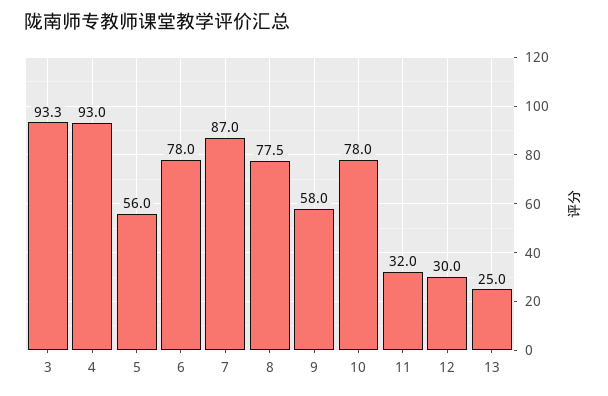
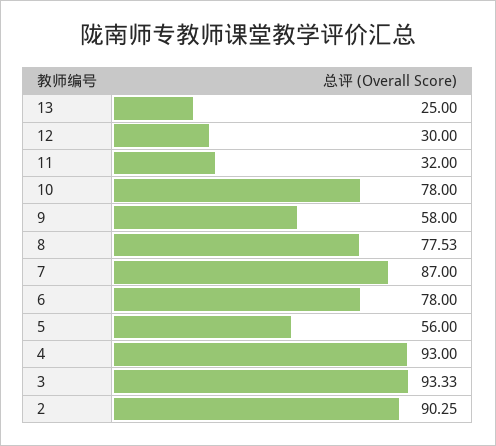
2: none -> 90.25

